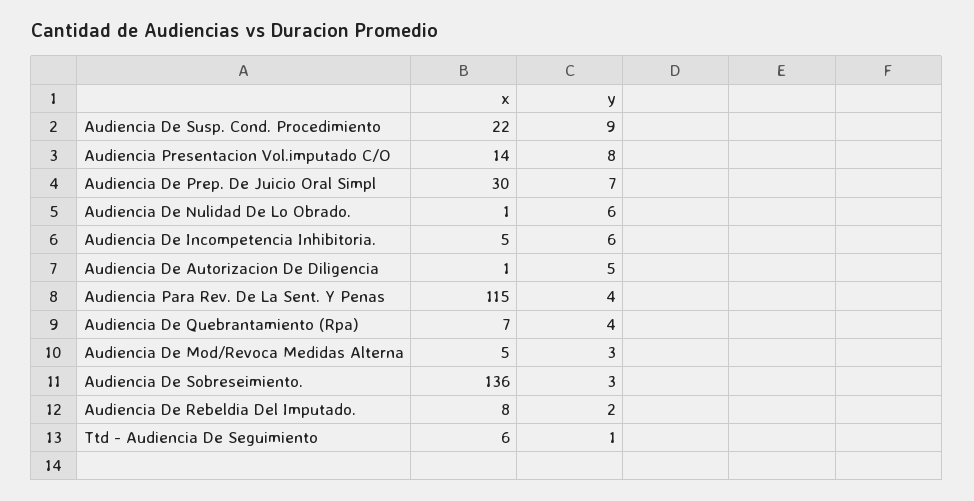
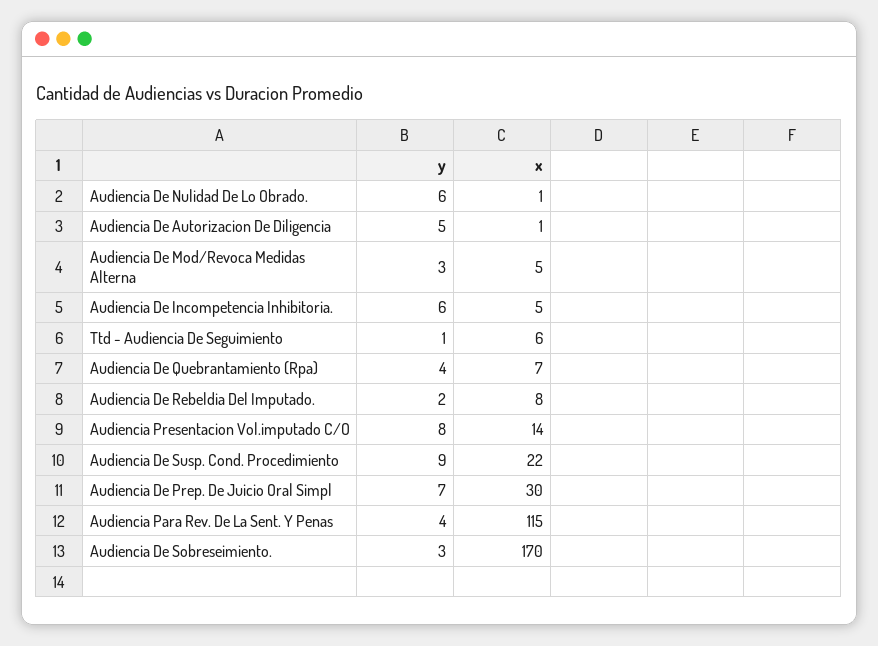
x, Audiencia De Sobreseimiento.: 136 -> 170

